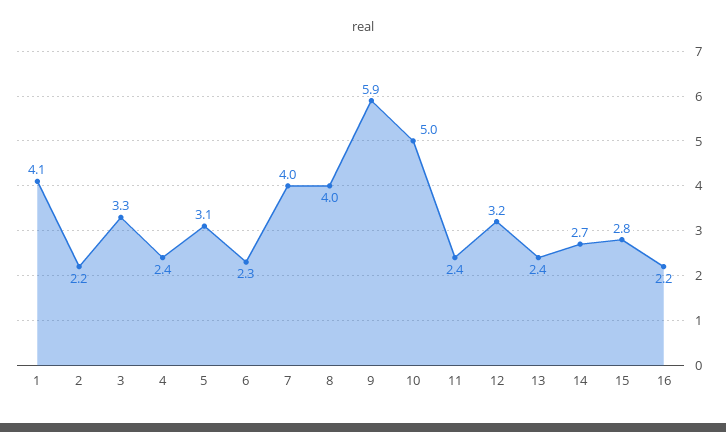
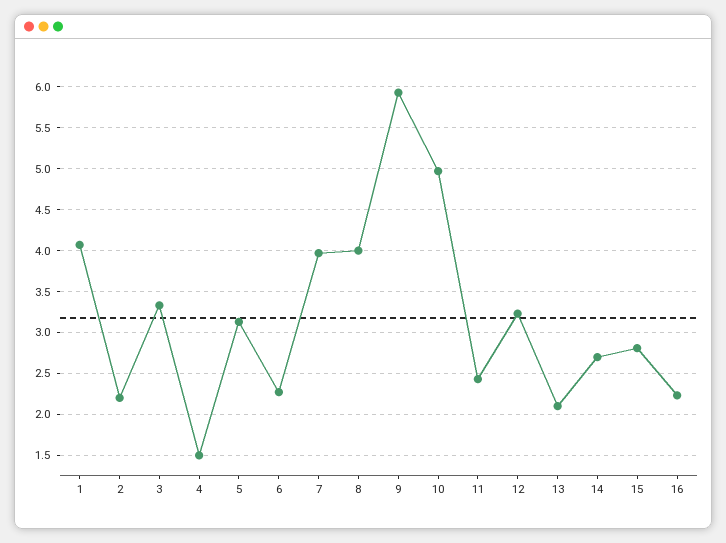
4: 2.4 -> 1.5
13: 2.4 -> 2.1

